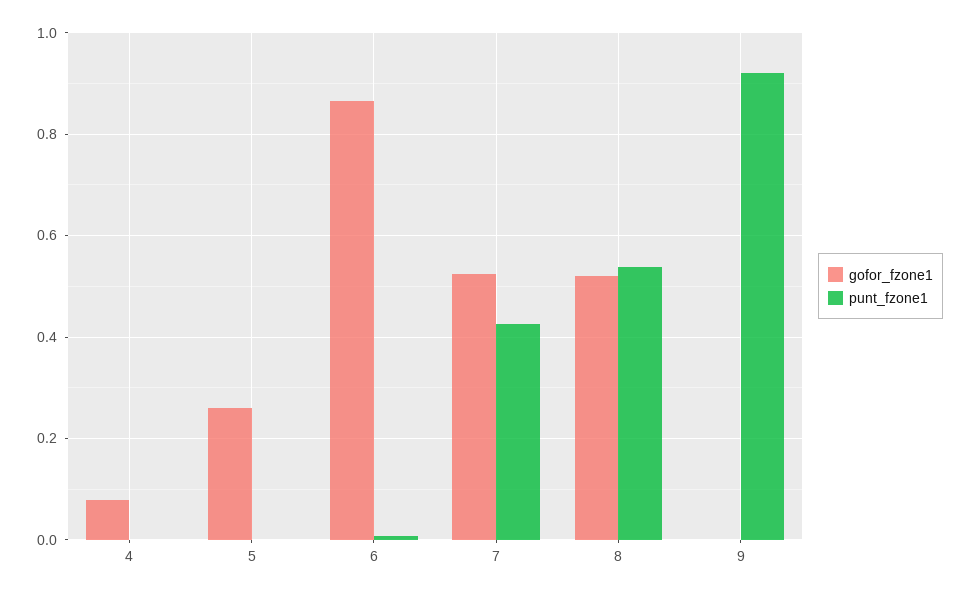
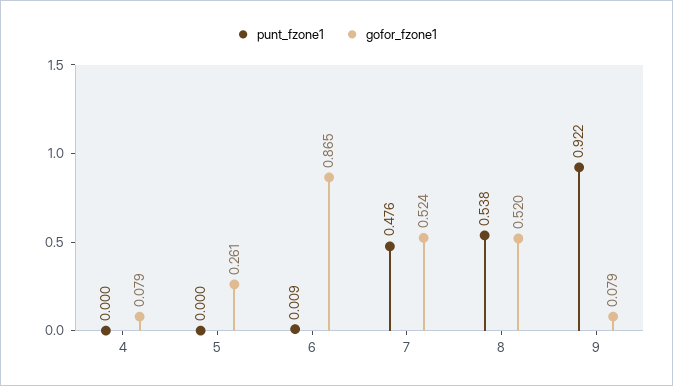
punt_fzone1, 7: 0.42 -> 0.476
gofor_fzone1, 9: 0 -> 0.079

